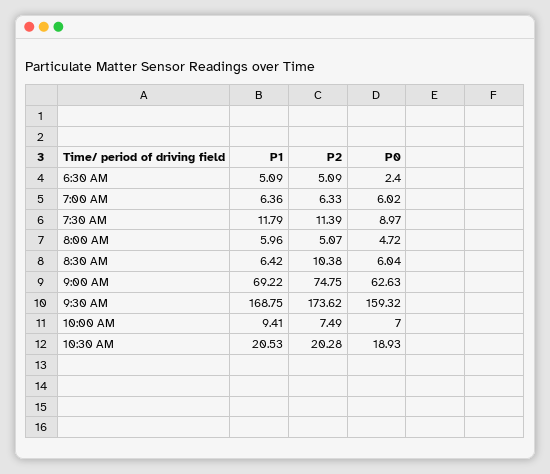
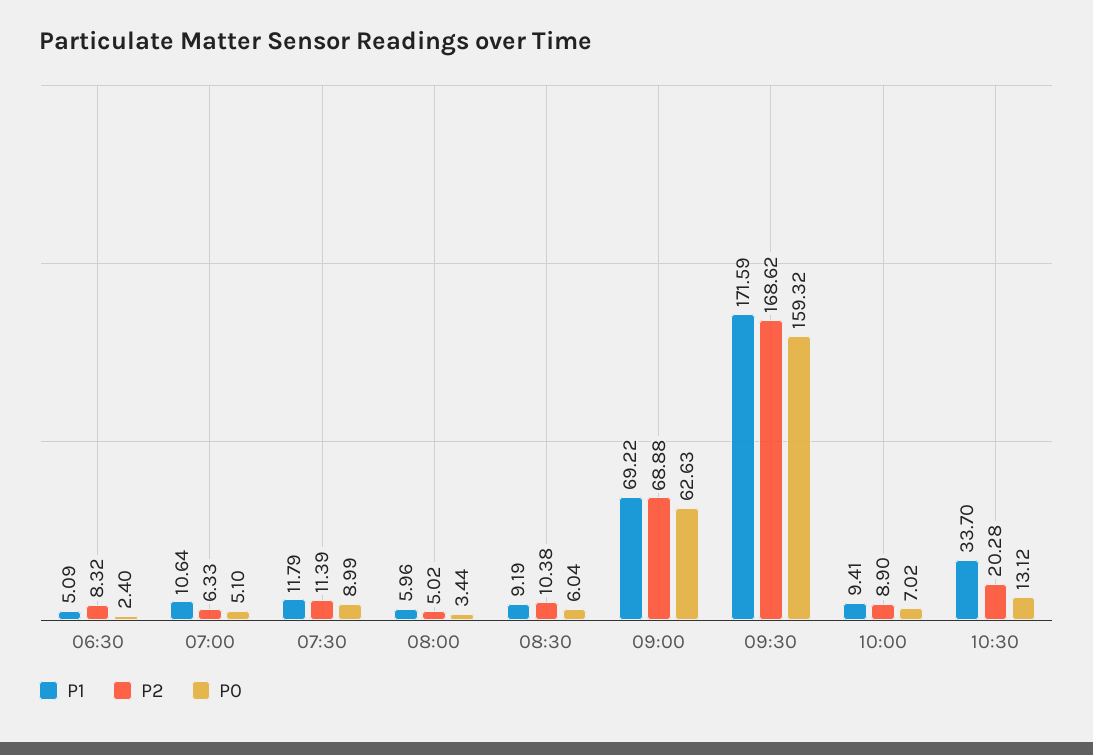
P2, 6:30 AM: 5.09 -> 8.32
P1, 7:00 AM: 6.36 -> 10.64
P0, 7:00 AM: 6.02 -> 5.1
P0, 7:30 AM: 8.97 -> 8.99
P2, 8:00 AM: 5.07 -> 5.02
P0, 8:00 AM: 4.72 -> 3.44
P1, 8:30 AM: 6.42 -> 9.19
P2, 9:00 AM: 74.75 -> 68.88
P1, 9:30 AM: 168.75 -> 171.59
P2, 9:30 AM: 173.62 -> 168.62
P2, 10:00 AM: 7.49 -> 8.9
P0, 10:00 AM: 7 -> 7.02
P1, 10:30 AM: 20.53 -> 33.7
P0, 10:30 AM: 18.93 -> 13.12

